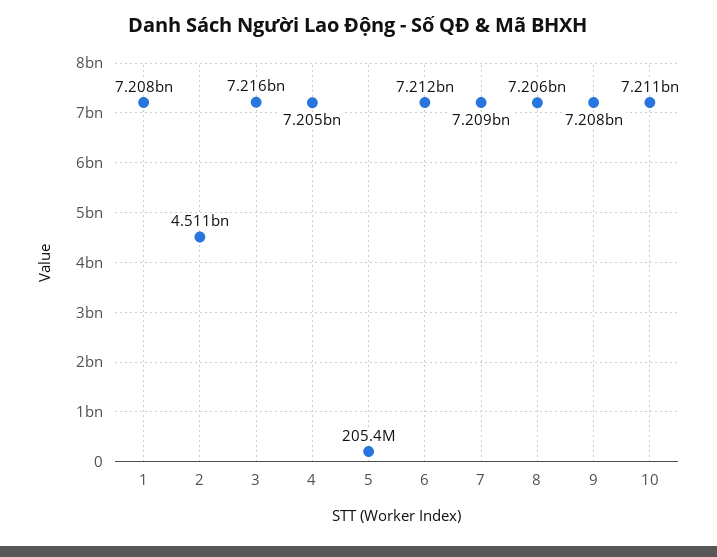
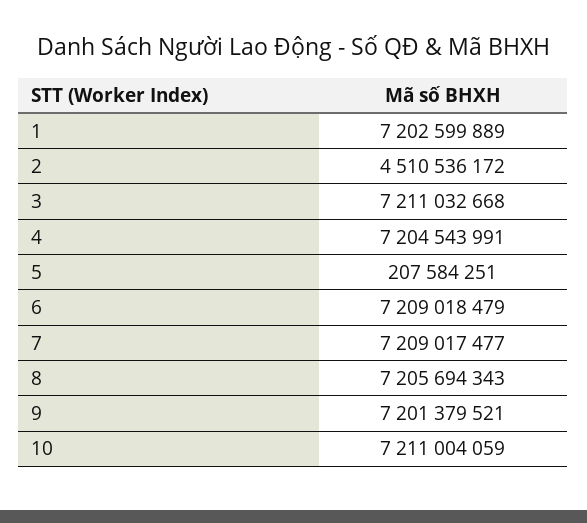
1: 7208000000 -> 7202599889
3: 7216000000 -> 7211032668
5: 205400000 -> 207584251
6: 7212000000 -> 7209018479
9: 7208000000 -> 7201379521

